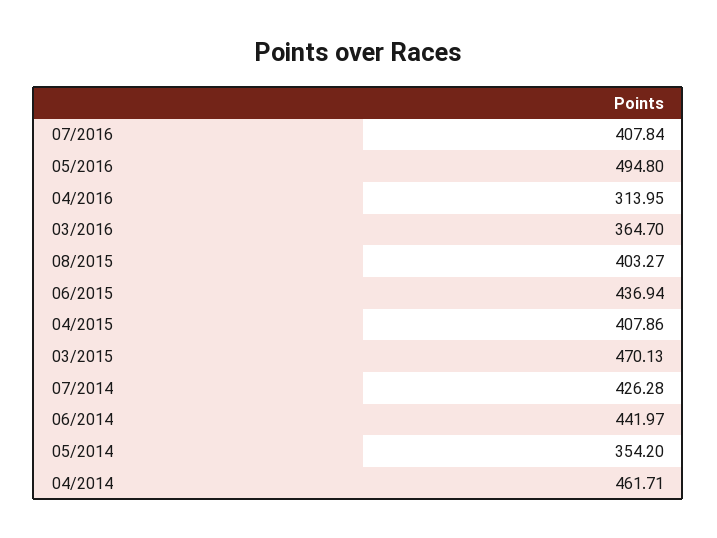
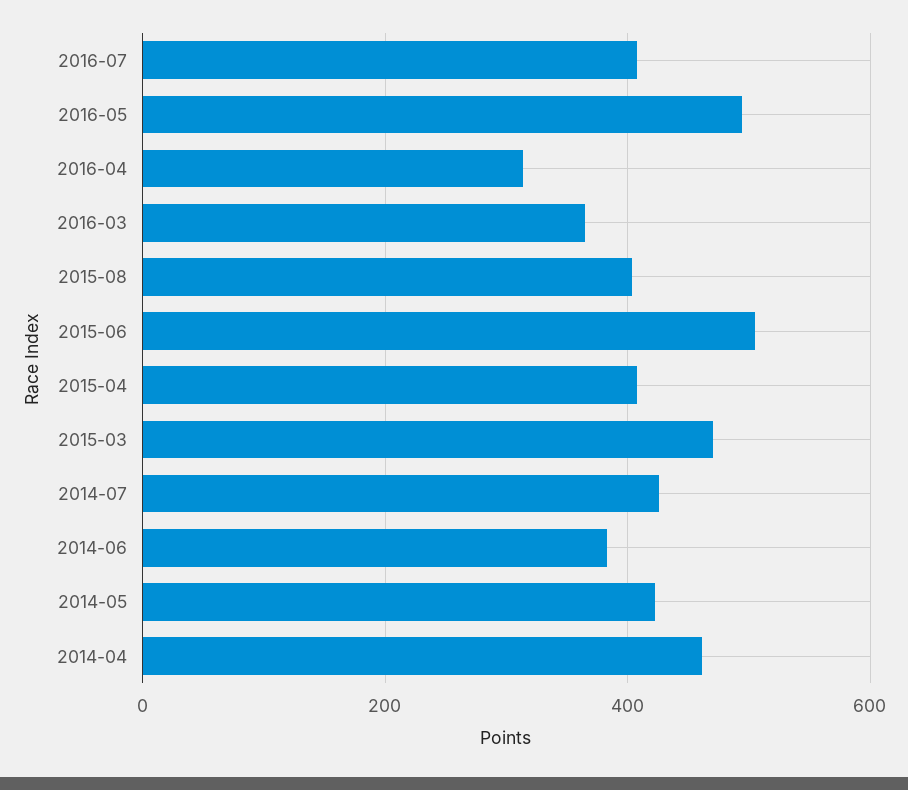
06/2015: 436.94 -> 500
06/2014: 441.97 -> 380
05/2014: 354.2 -> 420

